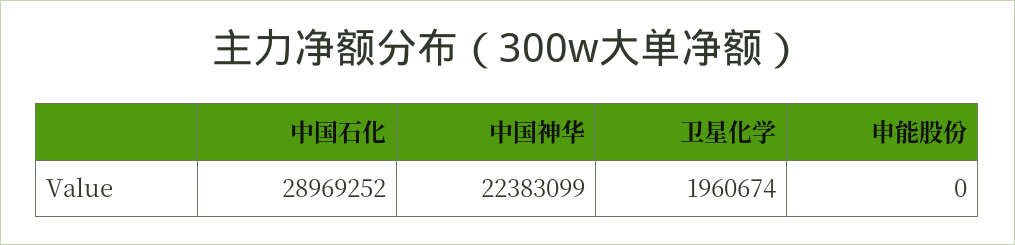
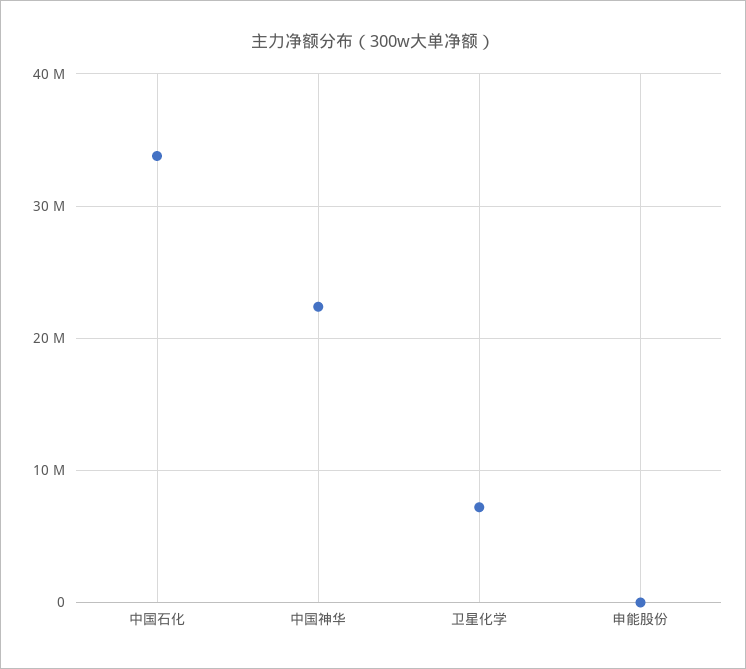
中国石化: 28969252 -> 34000000
卫星化学: 1960674 -> 7000000

